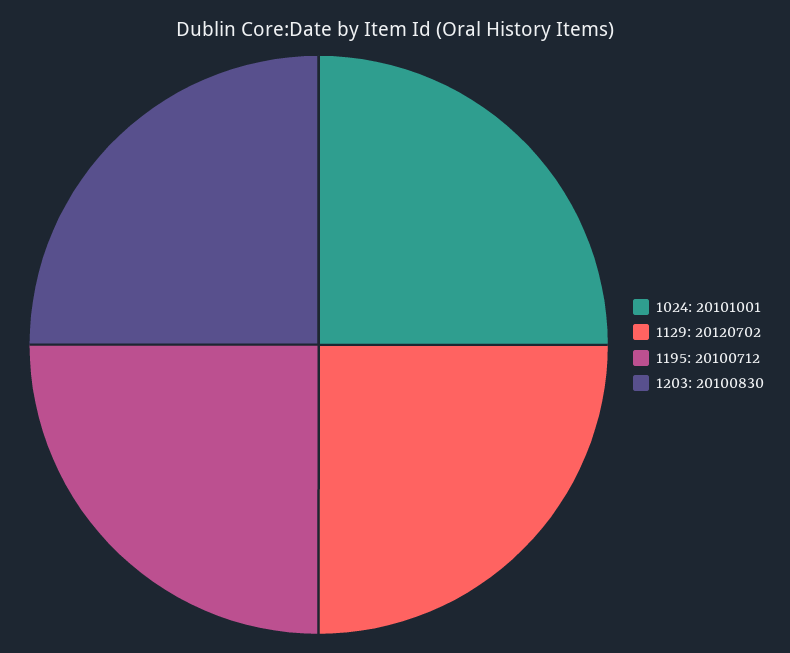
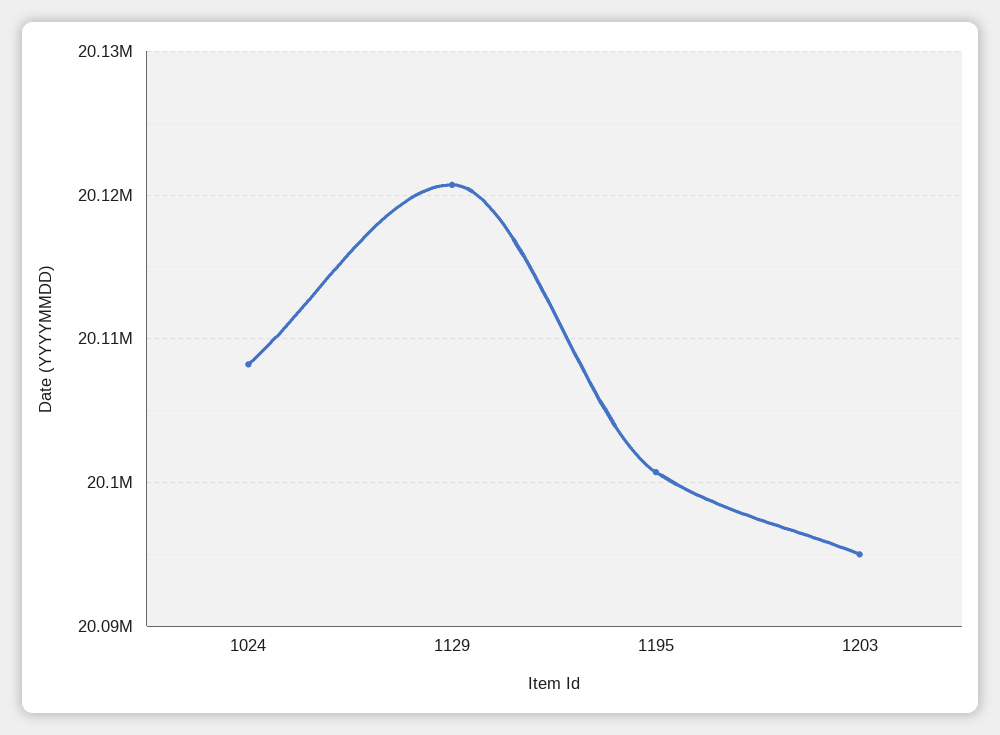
1024: 20101001 -> 20108000
1203: 20100830 -> 20095000

